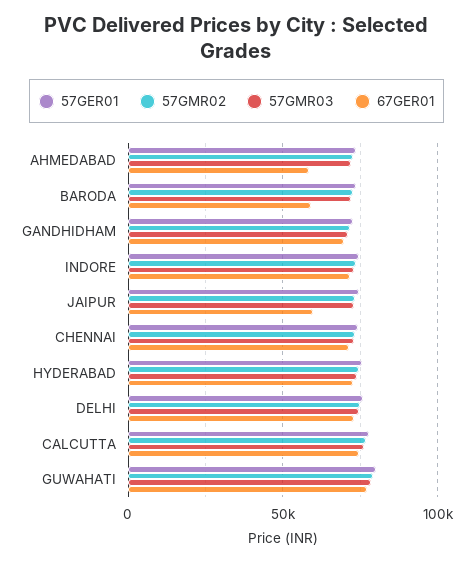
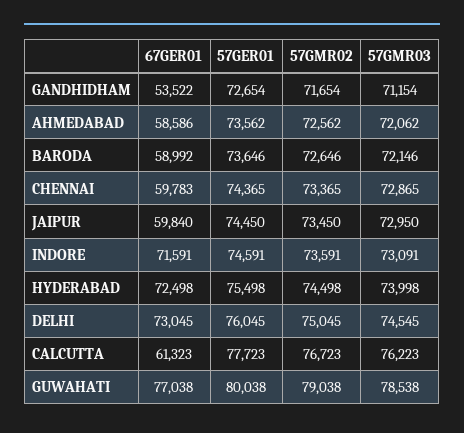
67GER01, GANDHIDHAM: 70000 -> 53522
67GER01, CHENNAI: 70000 -> 59783
67GER01, CALCUTTA: 75000 -> 61323

